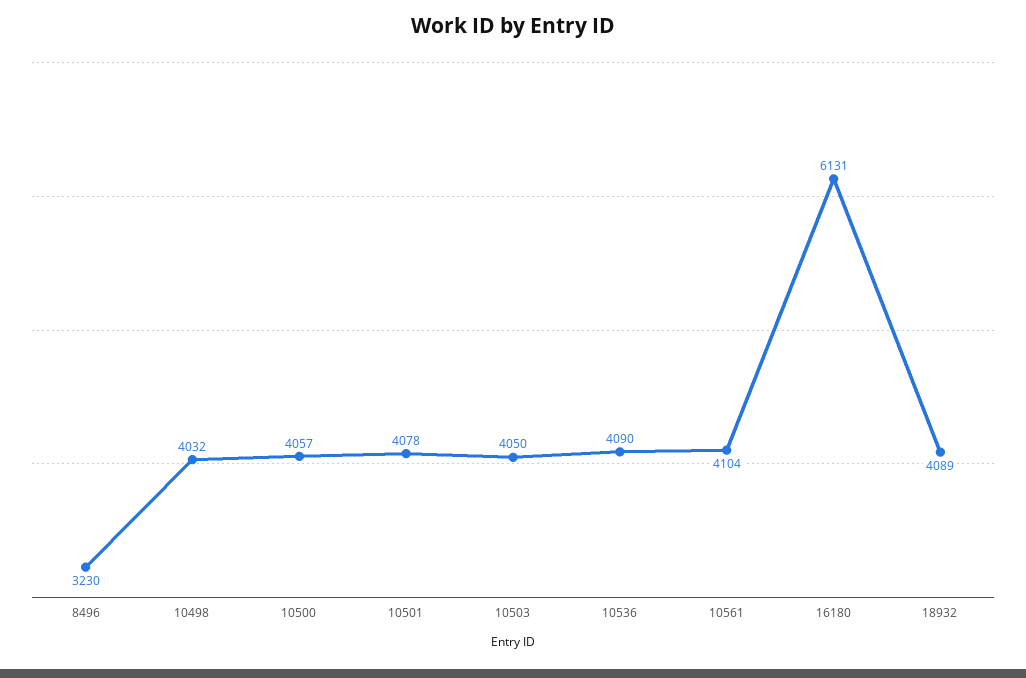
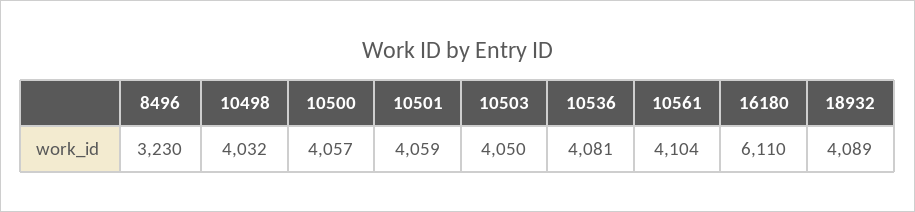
10501: 4078 -> 4059
10536: 4090 -> 4081
16180: 6131 -> 6110

